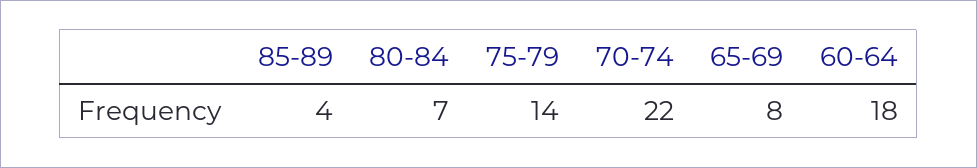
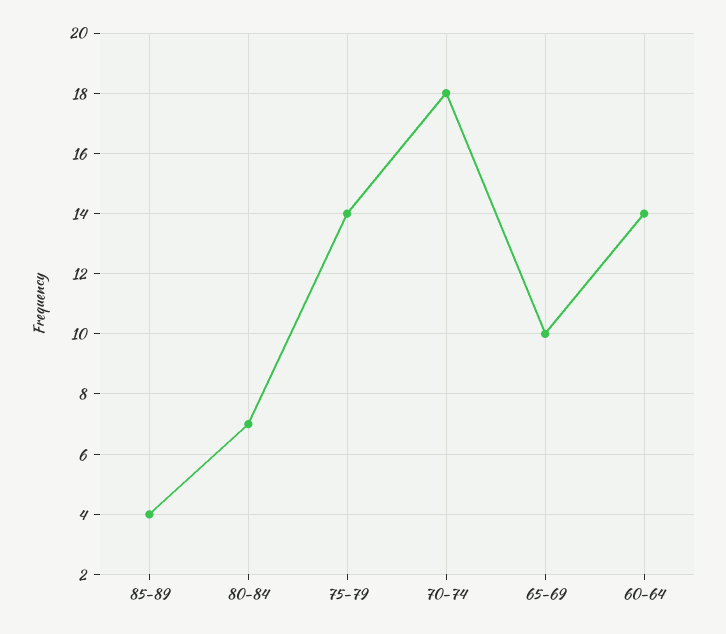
70-74: 22 -> 18
65-69: 8 -> 10
60-64: 18 -> 14

